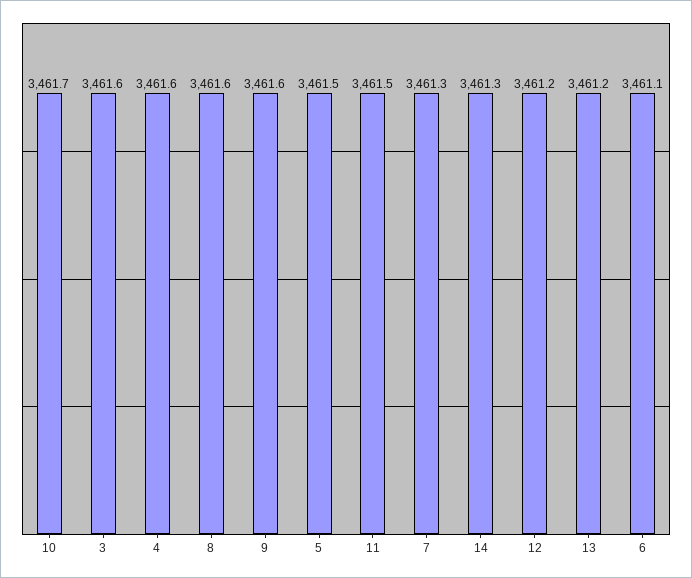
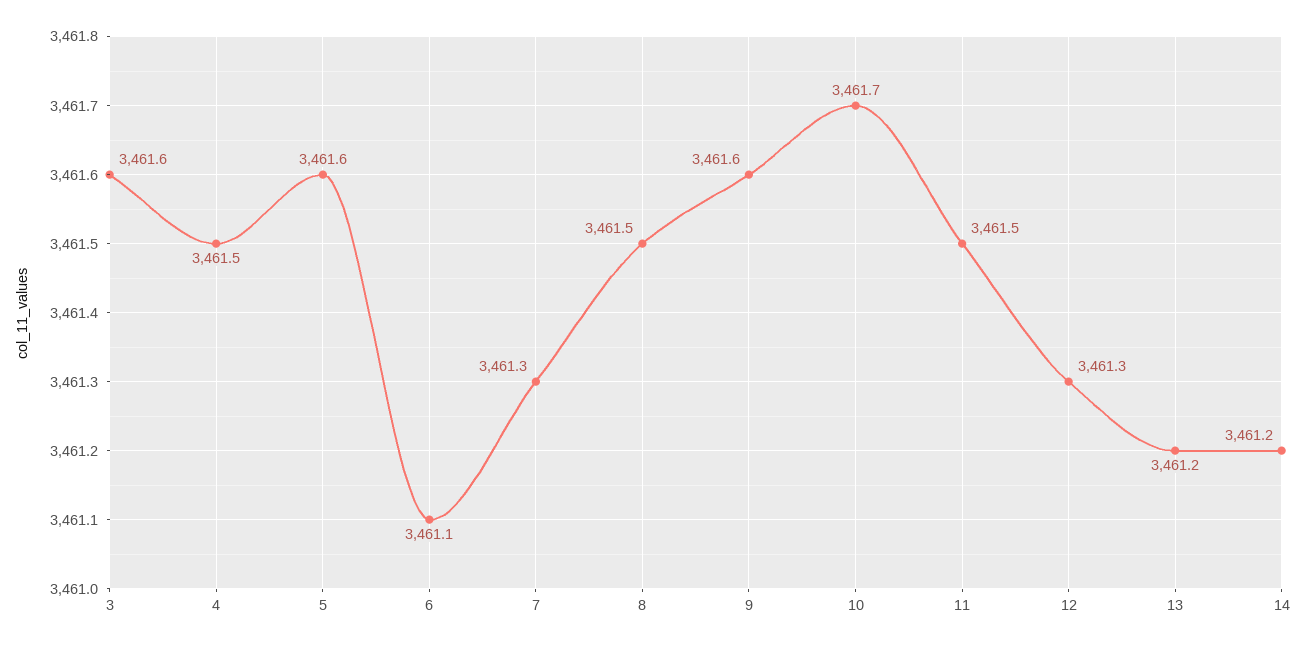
4: 3461.6 -> 3461.5
8: 3461.6 -> 3461.5
5: 3461.5 -> 3461.6
14: 3461.3 -> 3461.2
12: 3461.2 -> 3461.3

